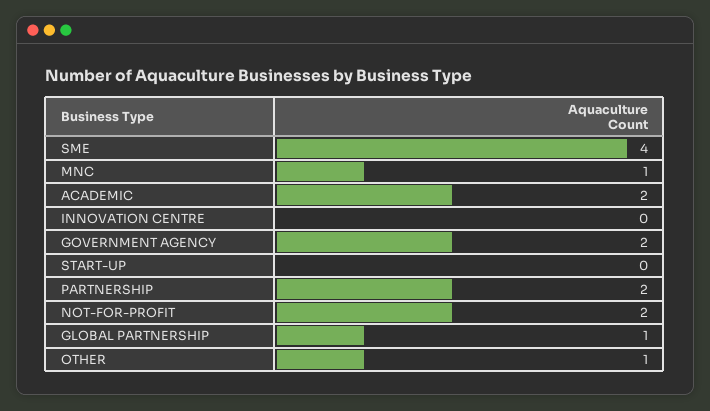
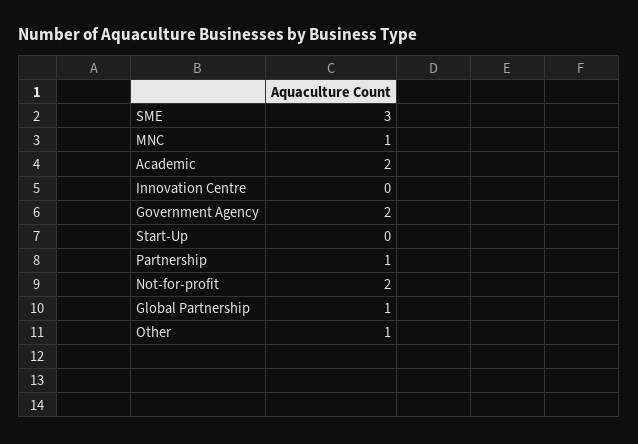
SME: 4 -> 3
PARTNERSHIP: 2 -> 1

